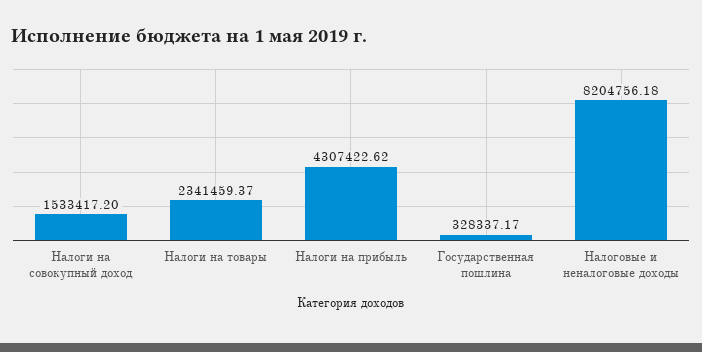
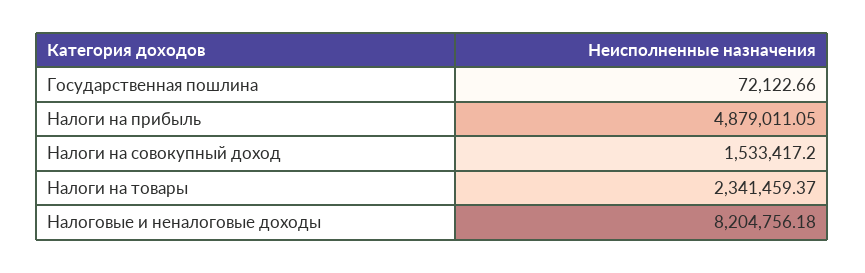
Налоги на прибыль: 4307422.62 -> 4879011.05
Государственная пошлина: 328337.17 -> 72122.66

